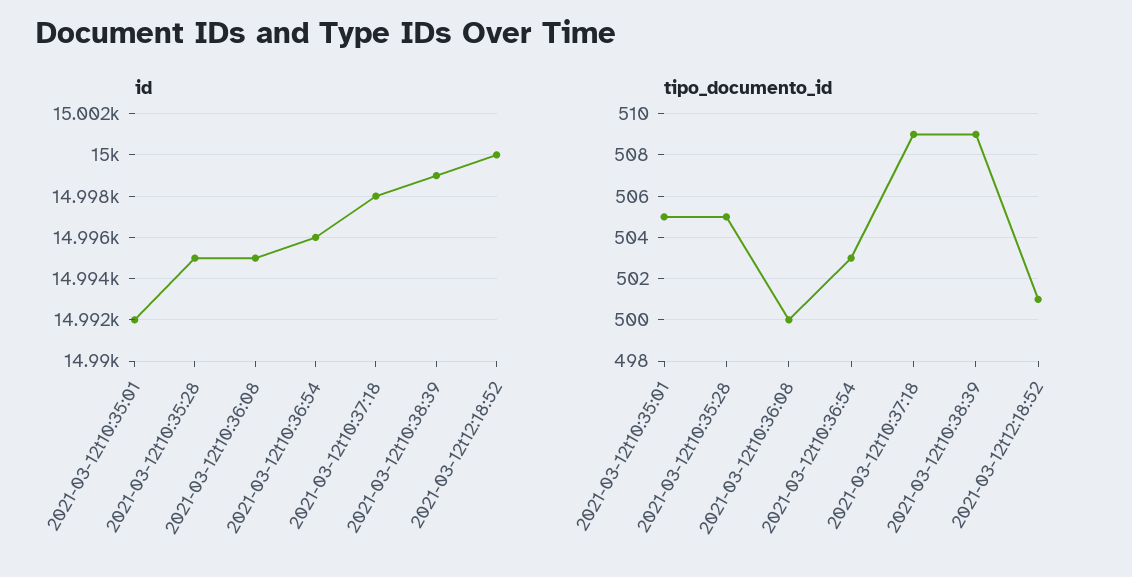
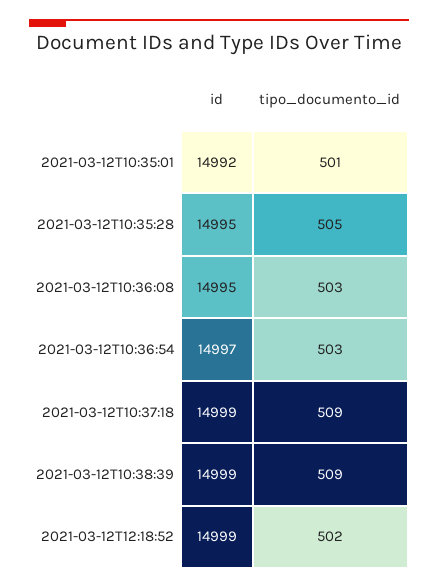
id, 2021-03-12t10:36:54: 14996 -> 14997
id, 2021-03-12t10:37:18: 14998 -> 14999
id, 2021-03-12t12:18:52: 15000 -> 14999
tipo_documento_id, 2021-03-12t10:35:01: 505 -> 501
tipo_documento_id, 2021-03-12t10:36:08: 500 -> 503
tipo_documento_id, 2021-03-12t12:18:52: 501 -> 502

